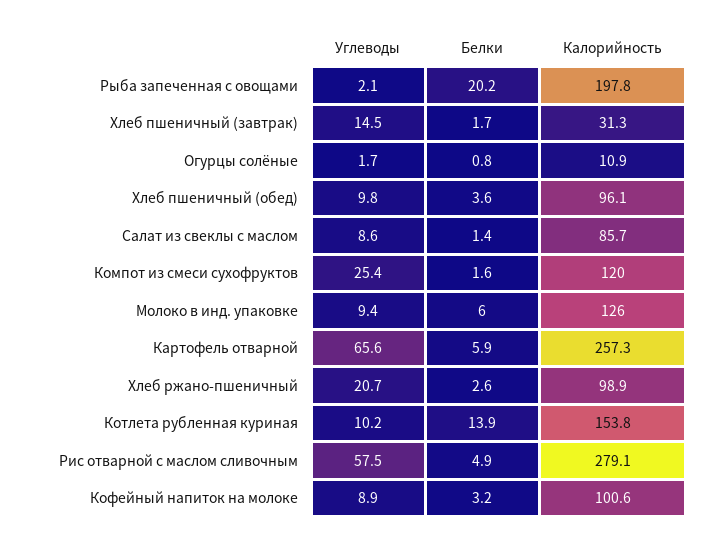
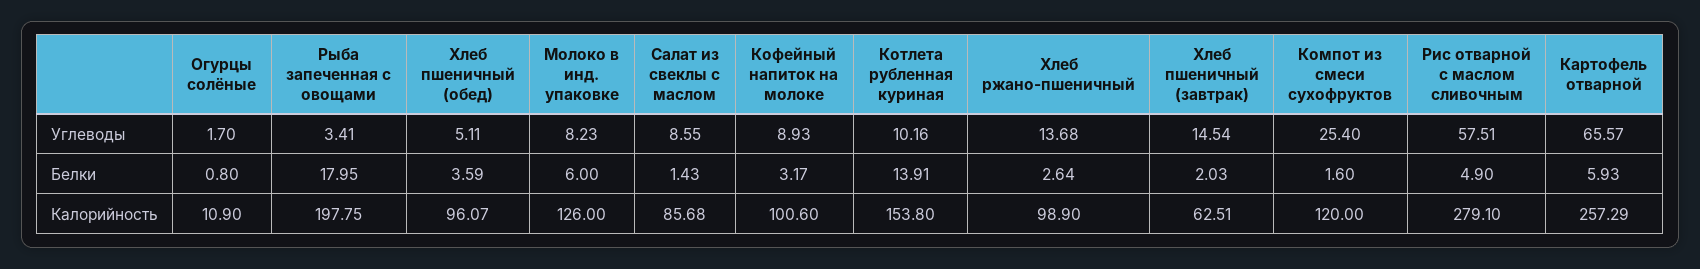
Углеводы, Рыба запеченная с овощами: 2.1 -> 3.41
Белки, Рыба запеченная с овощами: 20.2 -> 17.95
Белки, Хлеб пшеничный (завтрак): 1.7 -> 2.03
Калорийность, Хлеб пшеничный (завтрак): 31.3 -> 62.51
Углеводы, Хлеб пшеничный (обед): 9.8 -> 5.11
Углеводы, Молоко в инд. упаковке: 9.4 -> 8.23
Углеводы, Хлеб ржано-пшеничный: 20.7 -> 13.68

